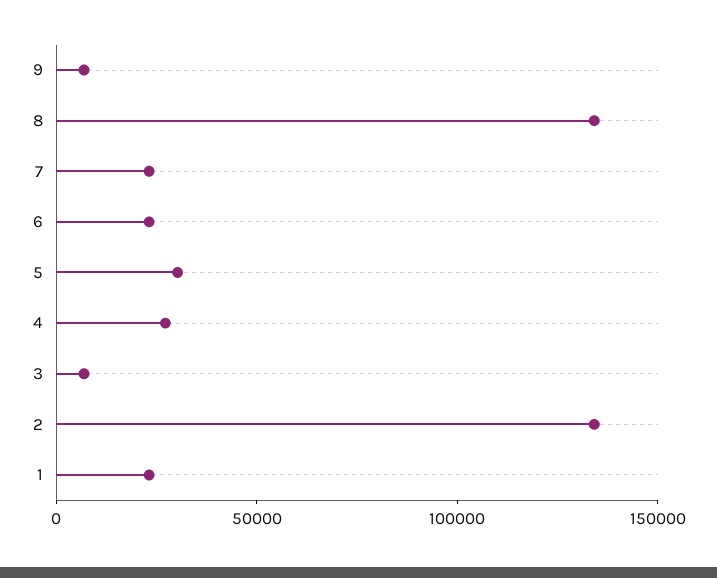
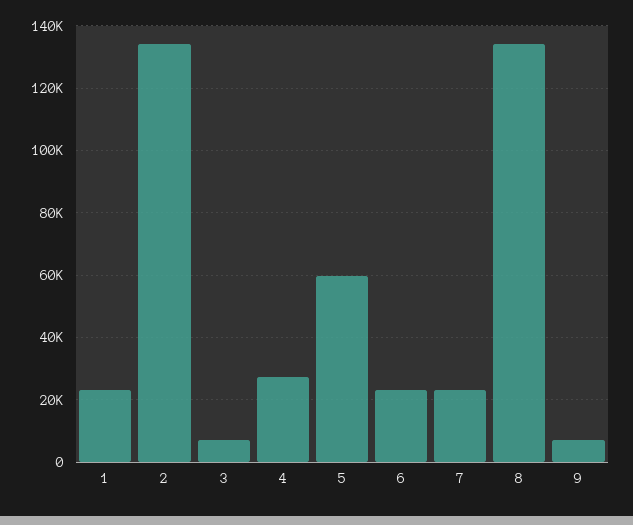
5: 30000 -> 60000

